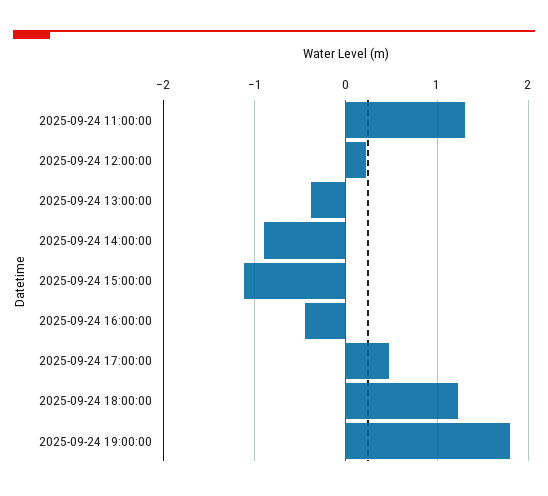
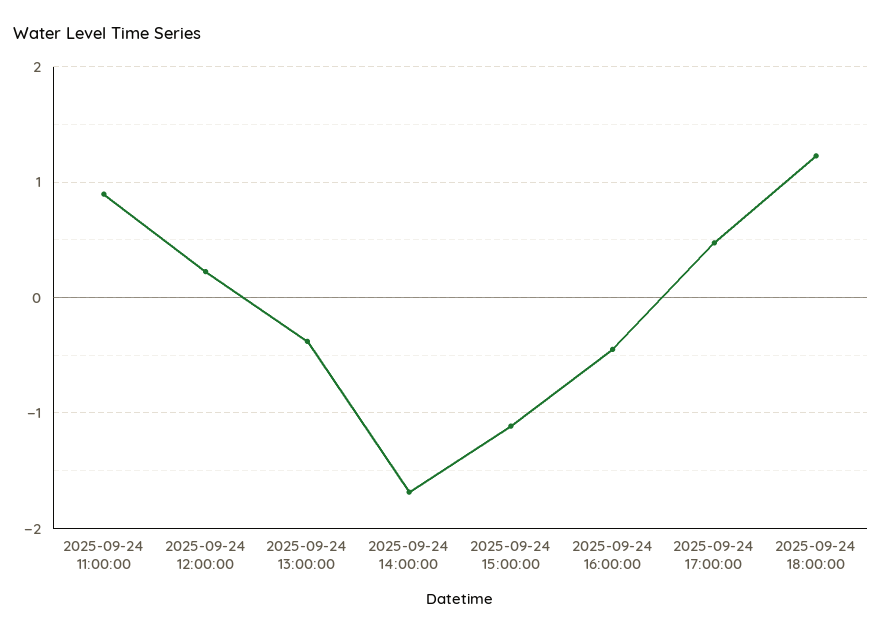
2025-09-24 11:00:00: 1.3 -> 0.9
2025-09-24 14:00:00: -0.9 -> -1.7
2025-09-24 19:00:00: 1.8 -> none

